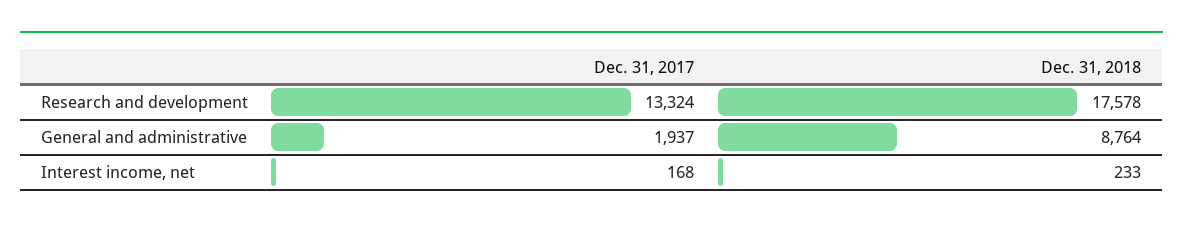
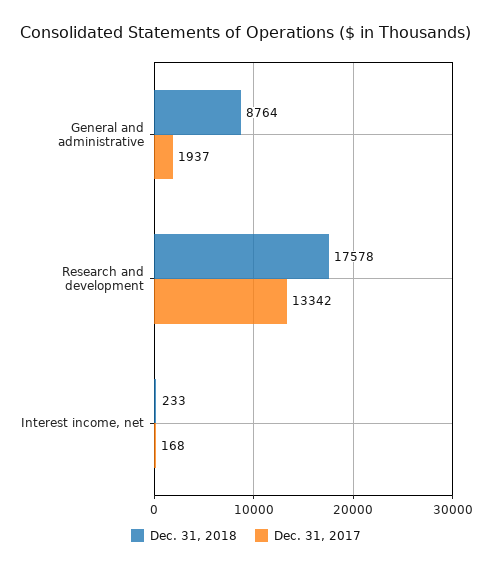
Dec. 31, 2017, Research and development: 13324 -> 13342

